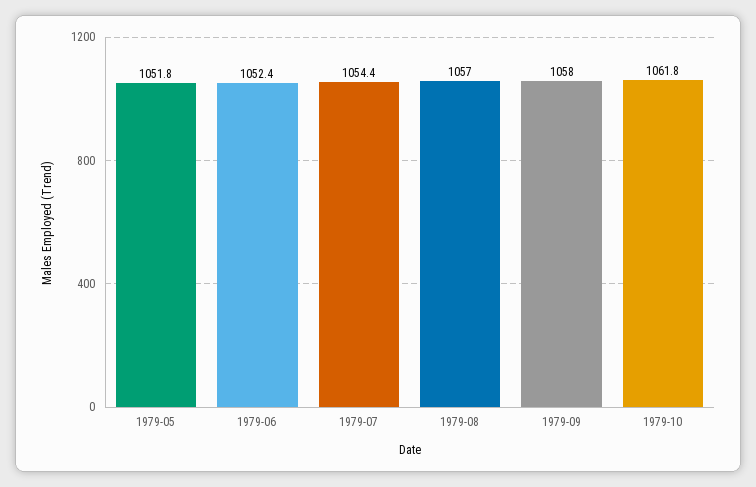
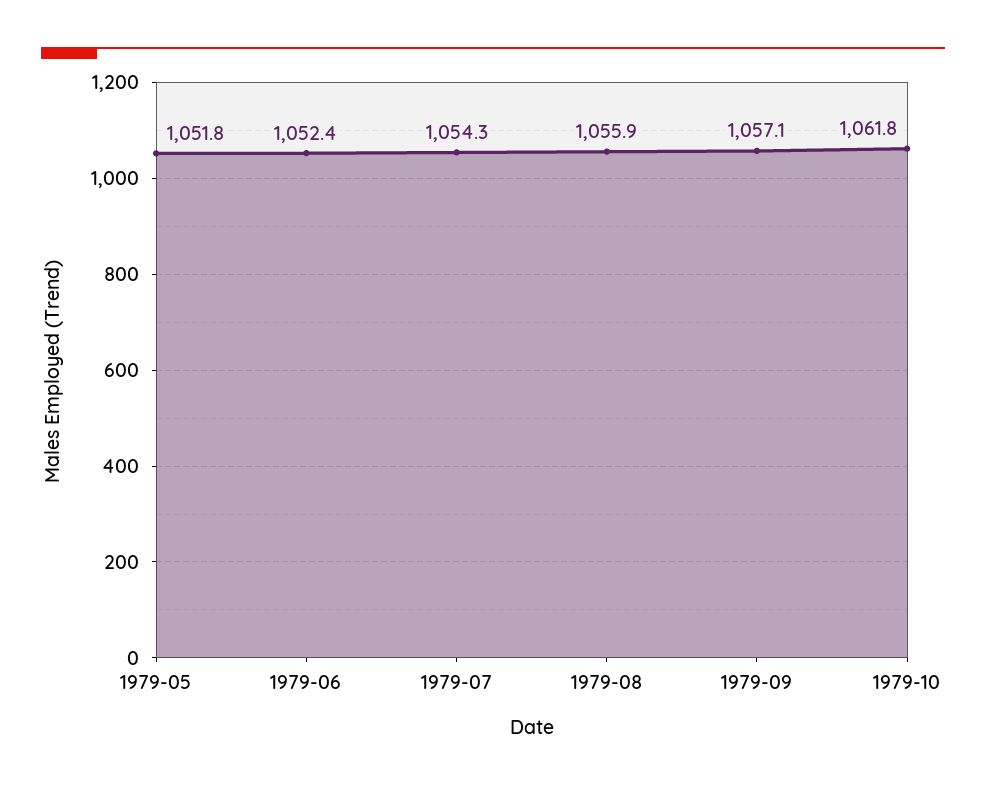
1979-07: 1054.4 -> 1054.3
1979-08: 1057 -> 1055.9
1979-09: 1058 -> 1057.1

